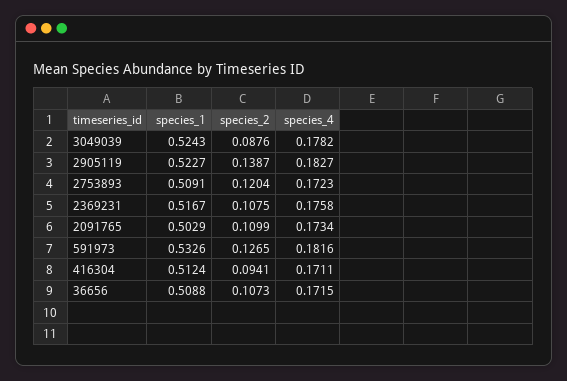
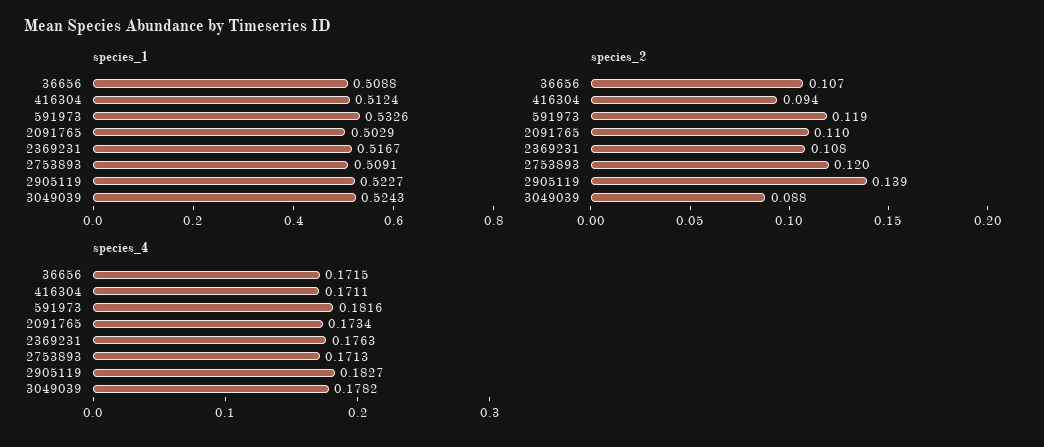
species_4, 2753893: 0.1723 -> 0.1713
species_4, 2369231: 0.1758 -> 0.1763
species_2, 591973: 0.1265 -> 0.119

